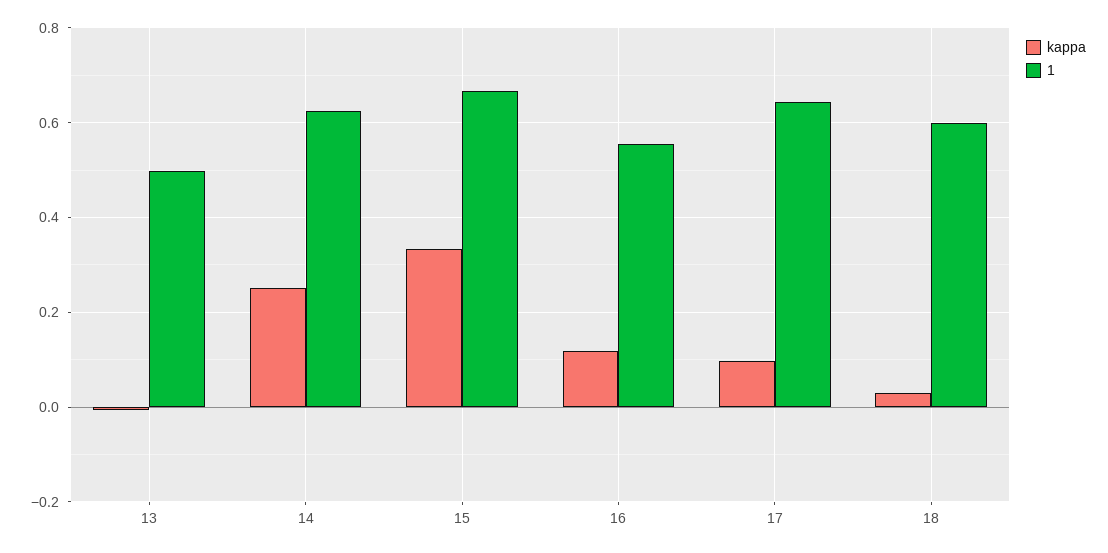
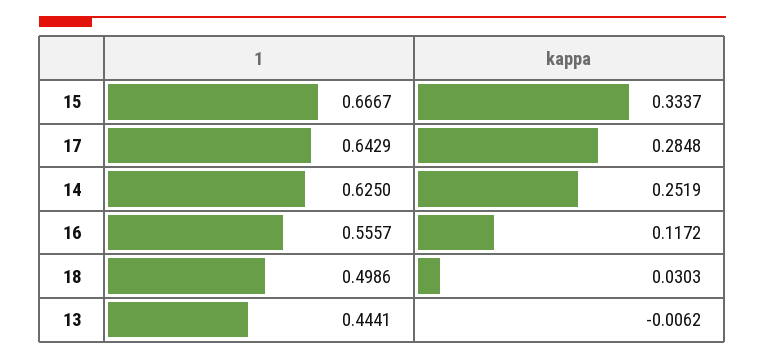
1, 13: 0.5 -> 0.4441
kappa, 17: 0.1 -> 0.2848
1, 18: 0.6 -> 0.4986

